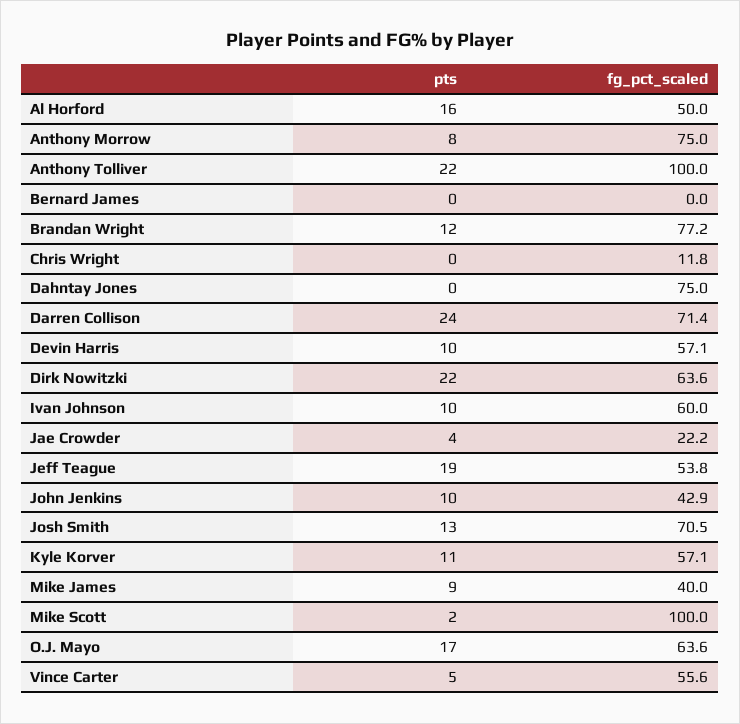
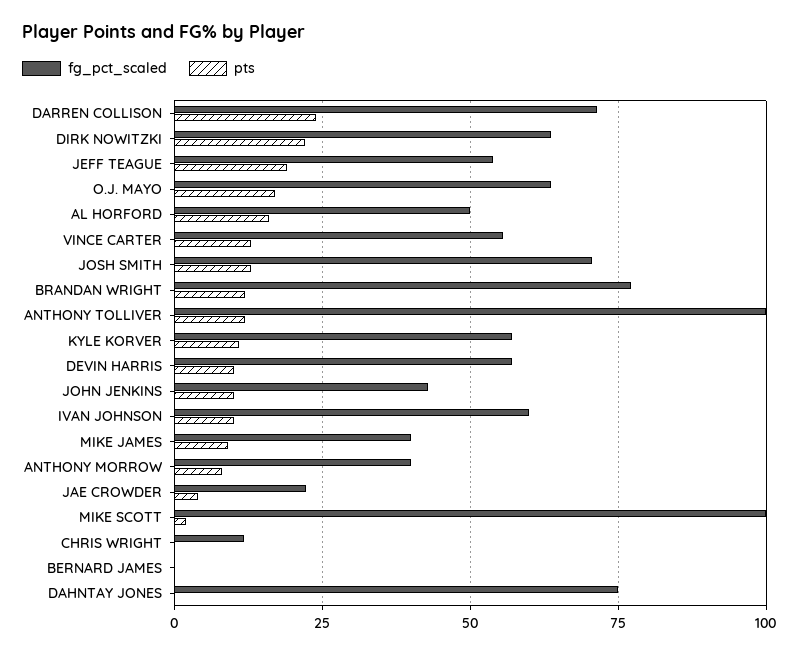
fg_pct_scaled, Anthony Morrow: 75 -> 40
pts, Anthony Tolliver: 22 -> 12.5
pts, Vince Carter: 5 -> 12.5

